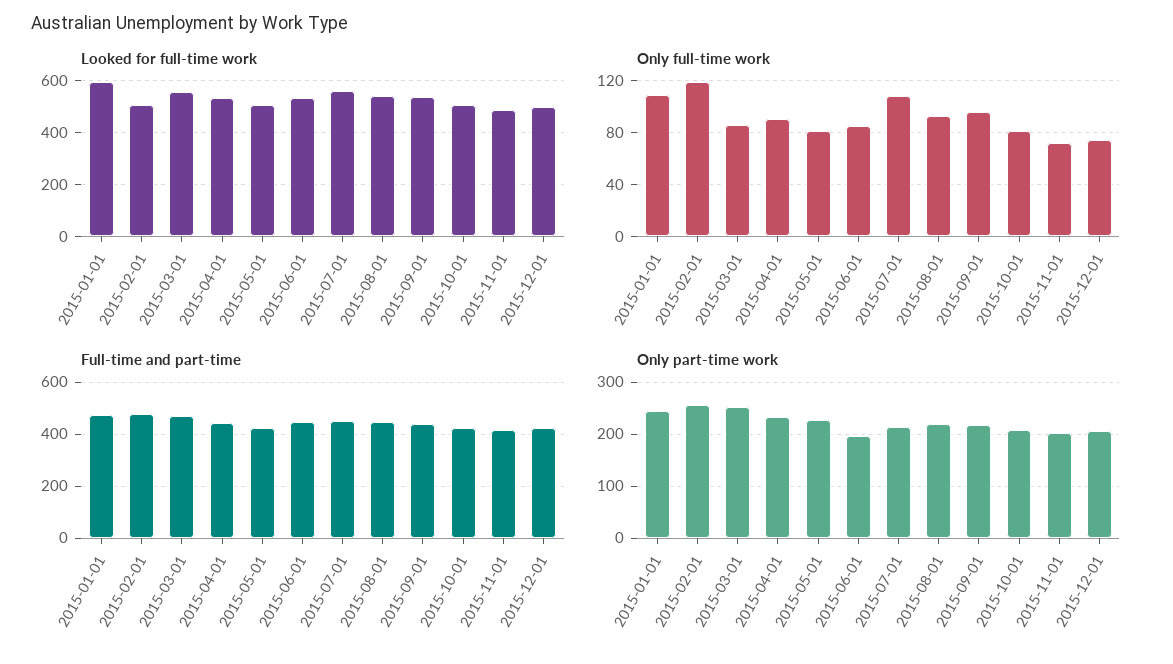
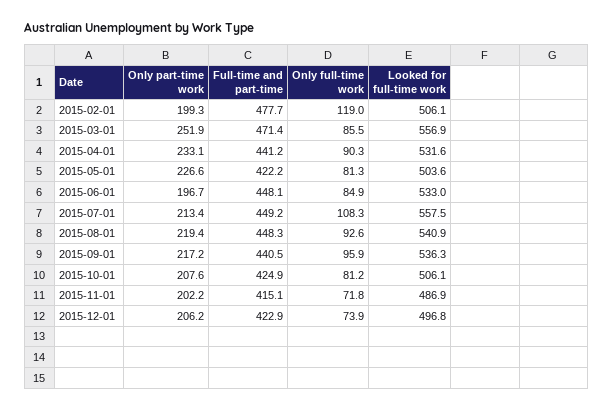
Looked for full-time work, 2015-01-01: 600 -> none
Only full-time work, 2015-01-01: 110 -> none
Full-time and part-time, 2015-01-01: 475 -> none
Only part-time work, 2015-01-01: 240 -> none
Only part-time work, 2015-02-01: 260 -> 199.3

